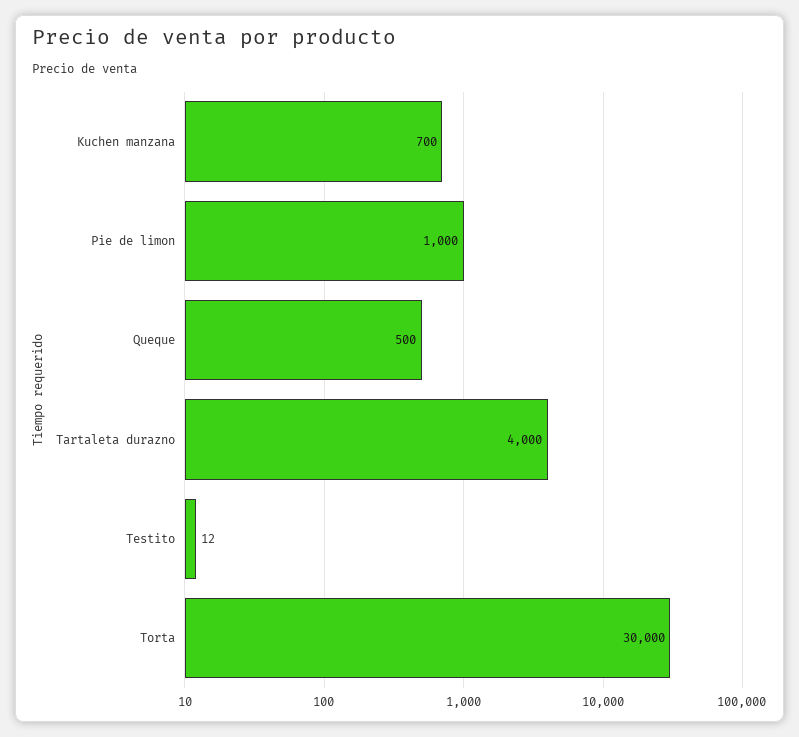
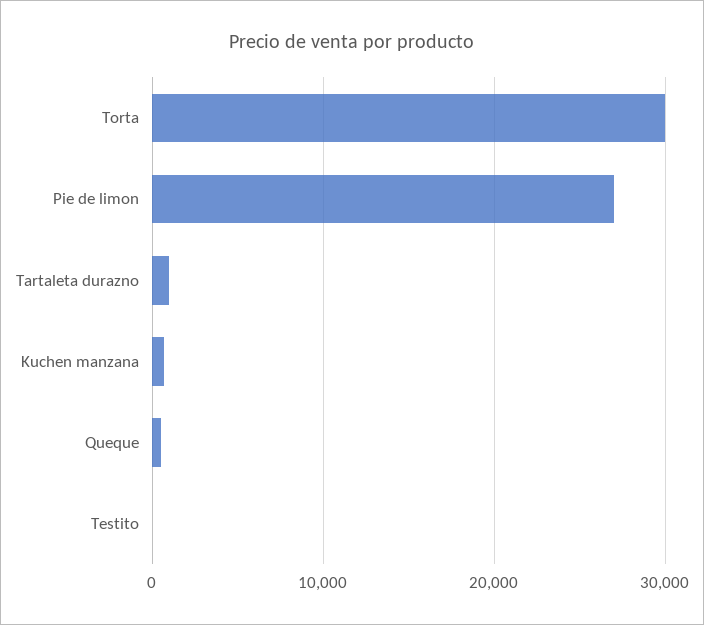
Pie de limon: 1000 -> 27000
Tartaleta durazno: 4000 -> 1000

